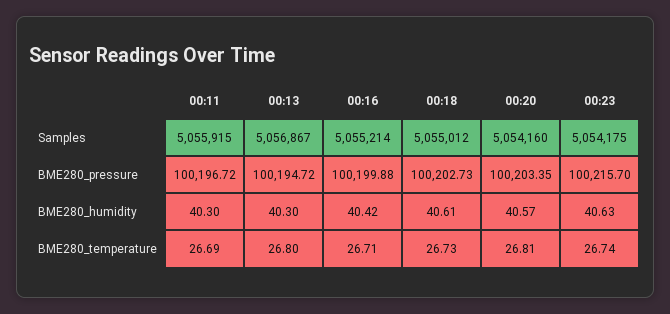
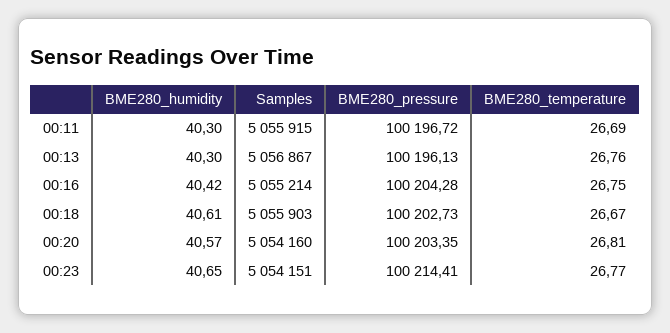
00:18, Samples: 5055012 -> 5055903
00:23, Samples: 5054175 -> 5054151
00:13, BME280_pressure: 100194.72 -> 100196.13
00:16, BME280_pressure: 100199.88 -> 100204.28
00:23, BME280_pressure: 100215.7 -> 100214.41
00:23, BME280_humidity: 40.63 -> 40.65
00:13, BME280_temperature: 26.8 -> 26.76
00:16, BME280_temperature: 26.71 -> 26.75
00:18, BME280_temperature: 26.73 -> 26.67
00:23, BME280_temperature: 26.74 -> 26.77

